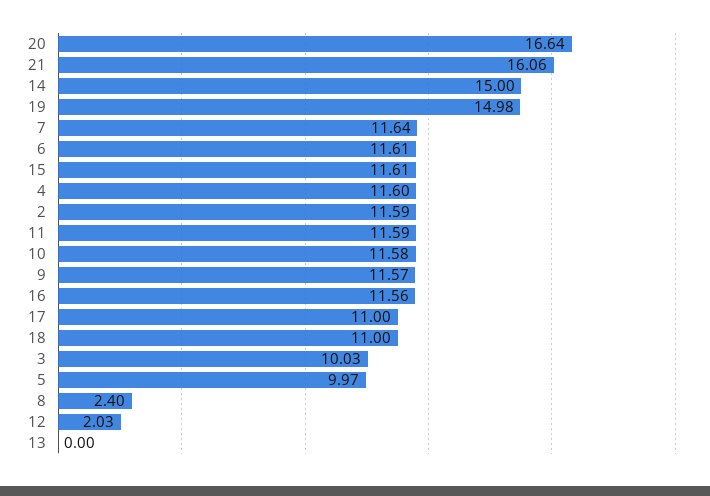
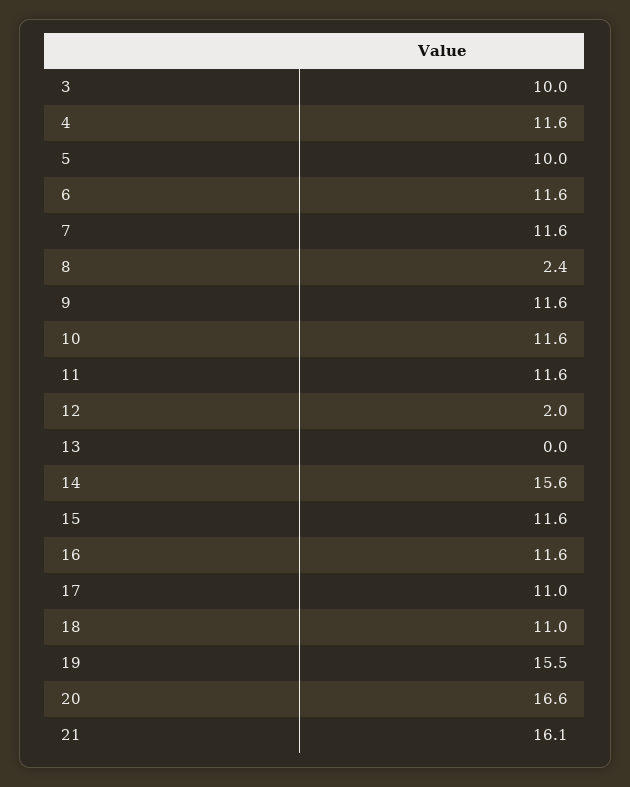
14: 15 -> 15.6
19: 14.98 -> 15.5
2: 11.59 -> none

